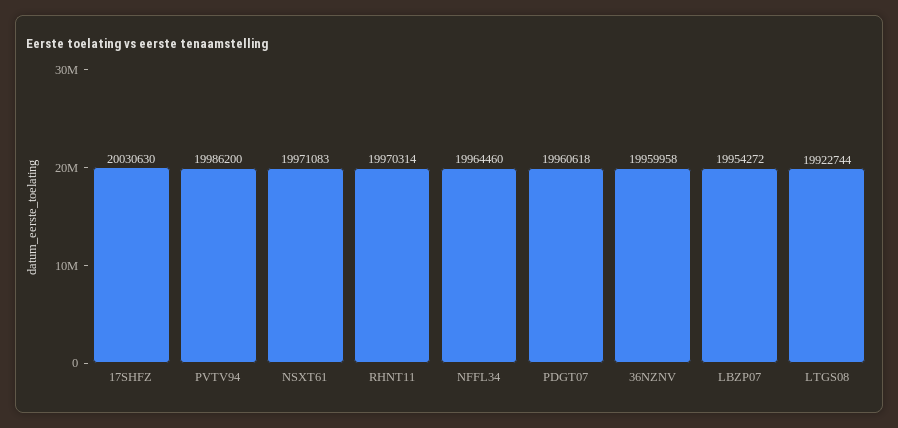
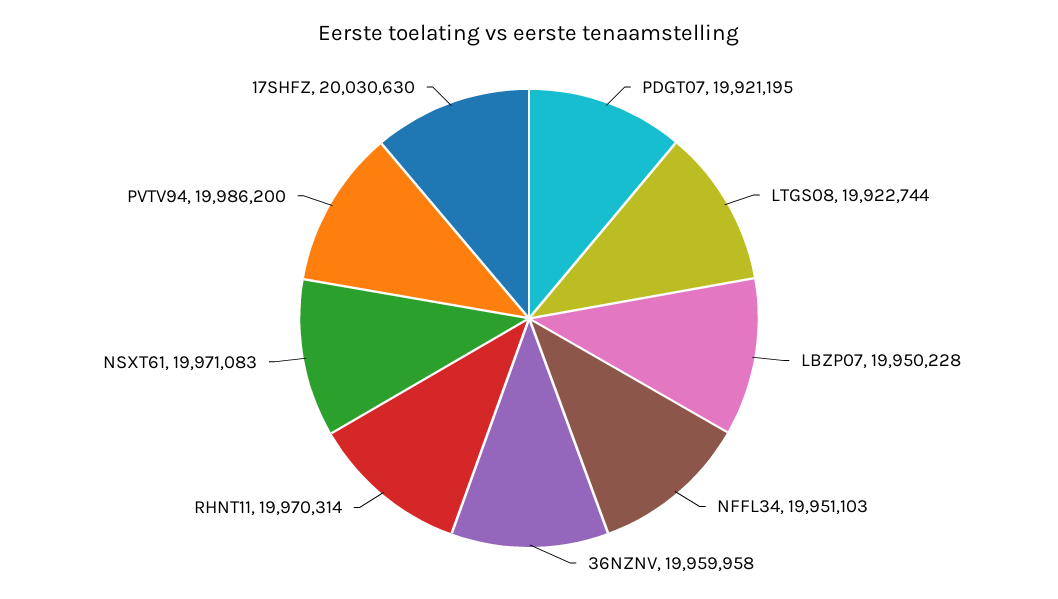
NFFL34: 19964460 -> 19951103
PDGT07: 19960618 -> 19921195
LBZP07: 19954272 -> 19950228

